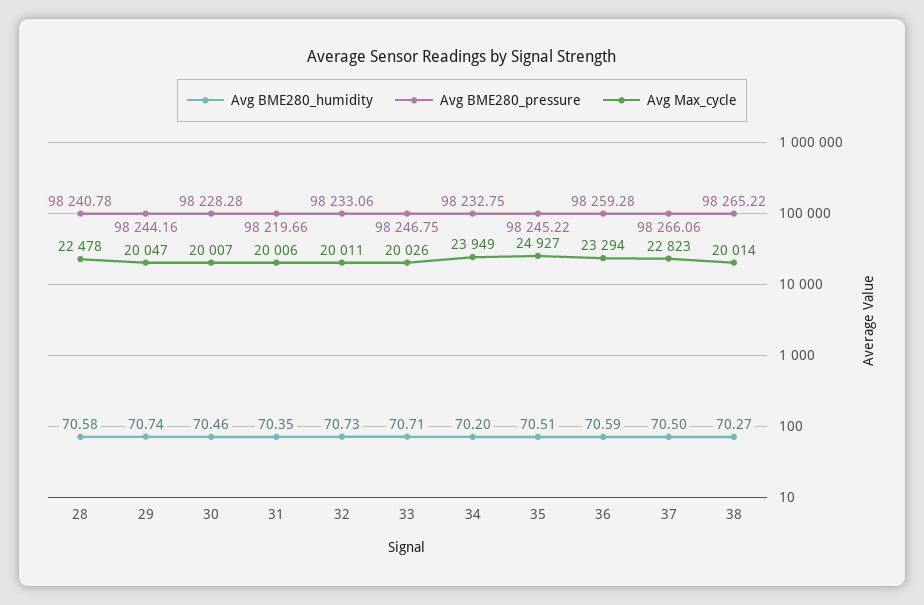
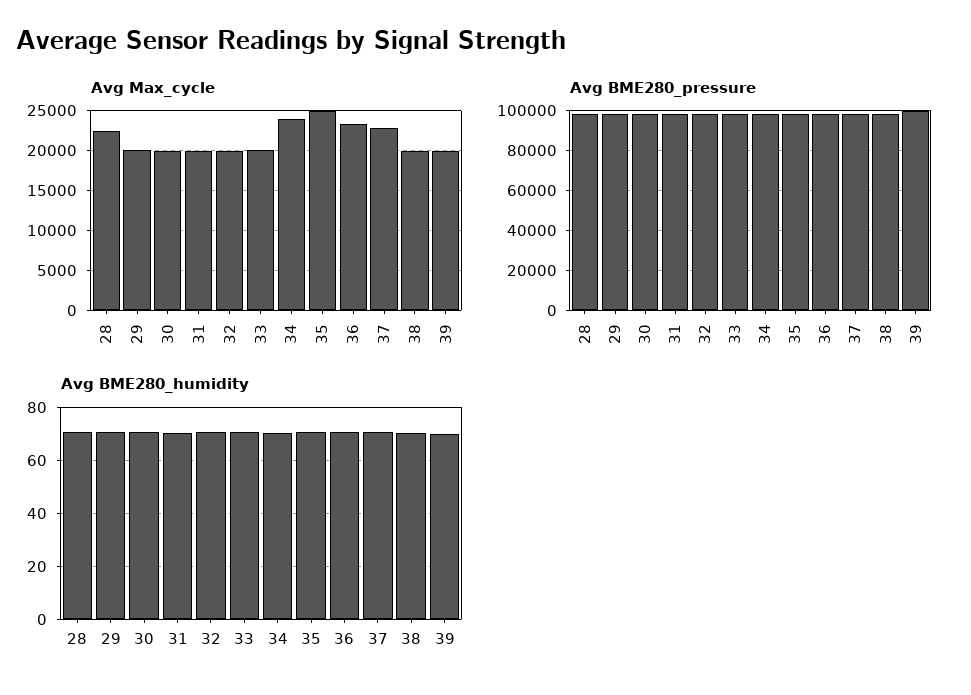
Avg Max_cycle, 39: none -> 20000
Avg BME280_pressure, 39: none -> 100000
Avg BME280_humidity, 39: none -> 70

